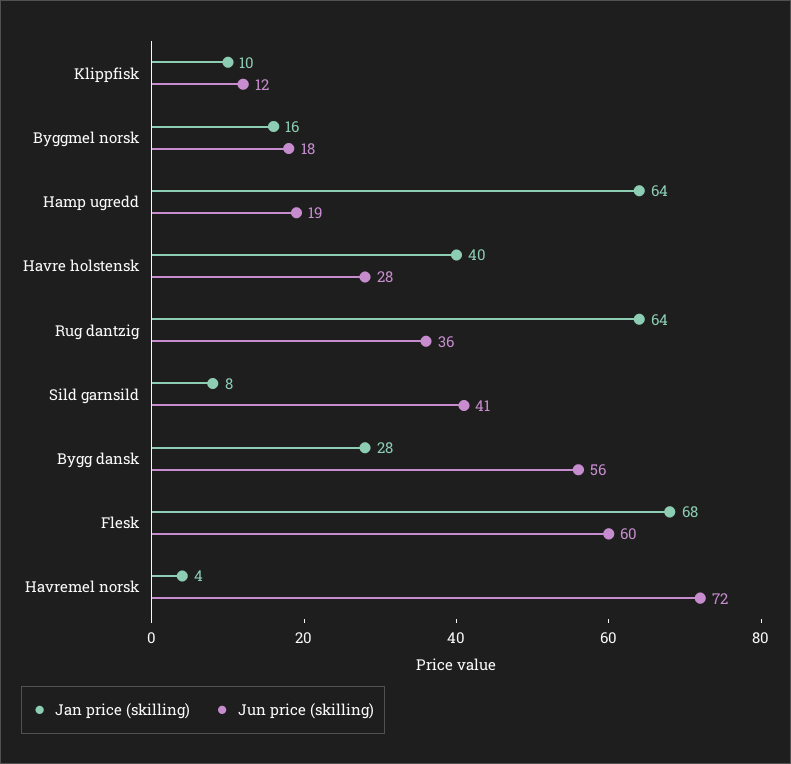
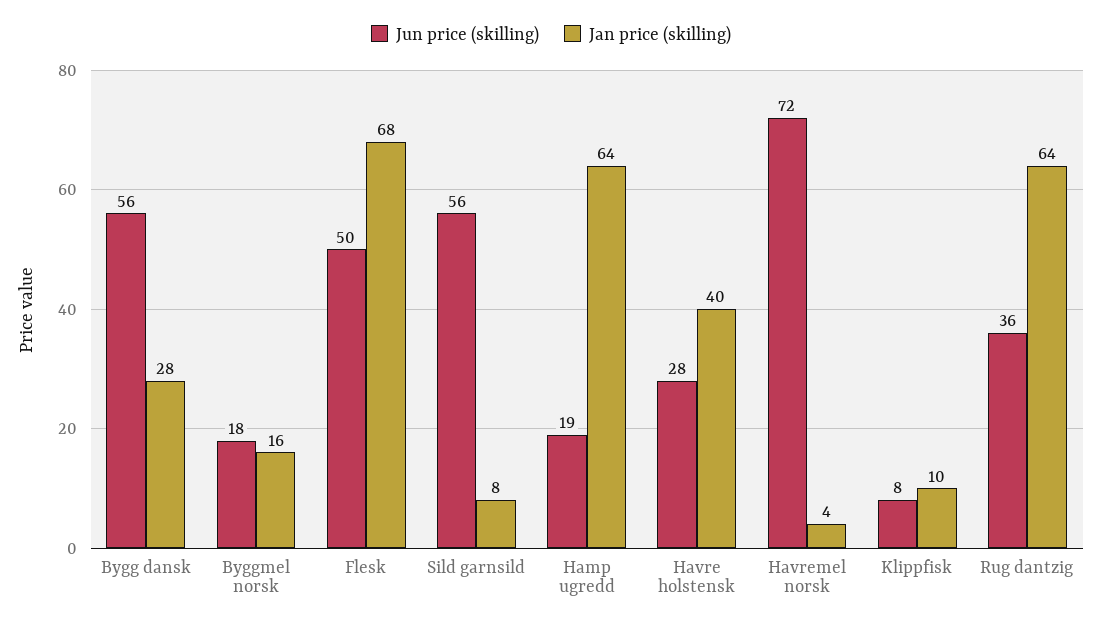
Jun price (skilling), Klippfisk: 12 -> 8
Jun price (skilling), Sild garnsild: 41 -> 56
Jun price (skilling), Flesk: 60 -> 50

